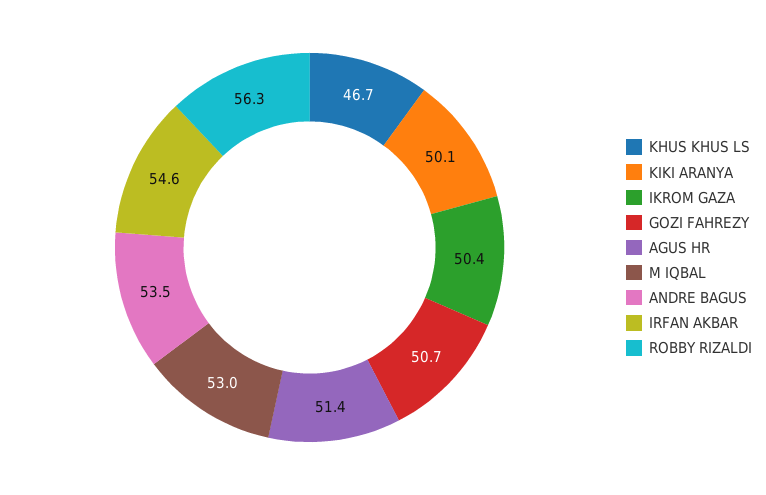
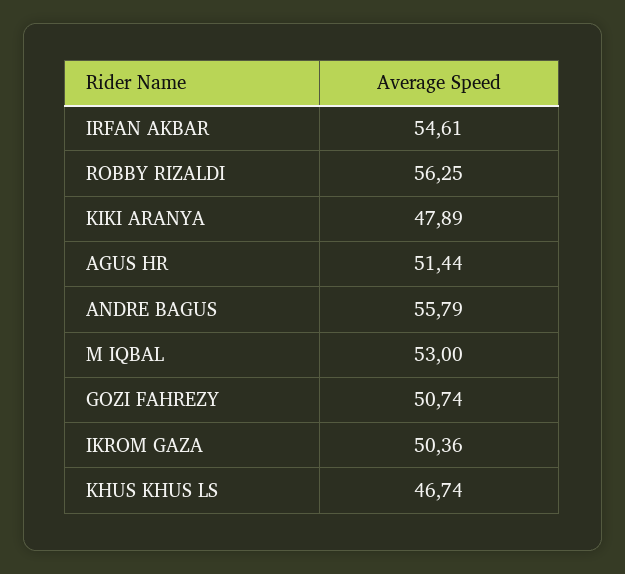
KIKI ARANYA: 50.1 -> 47.89
ANDRE BAGUS: 53.5 -> 55.79

